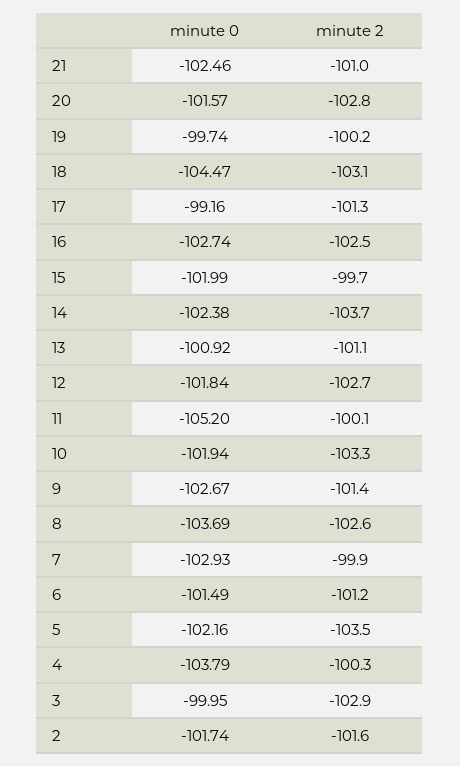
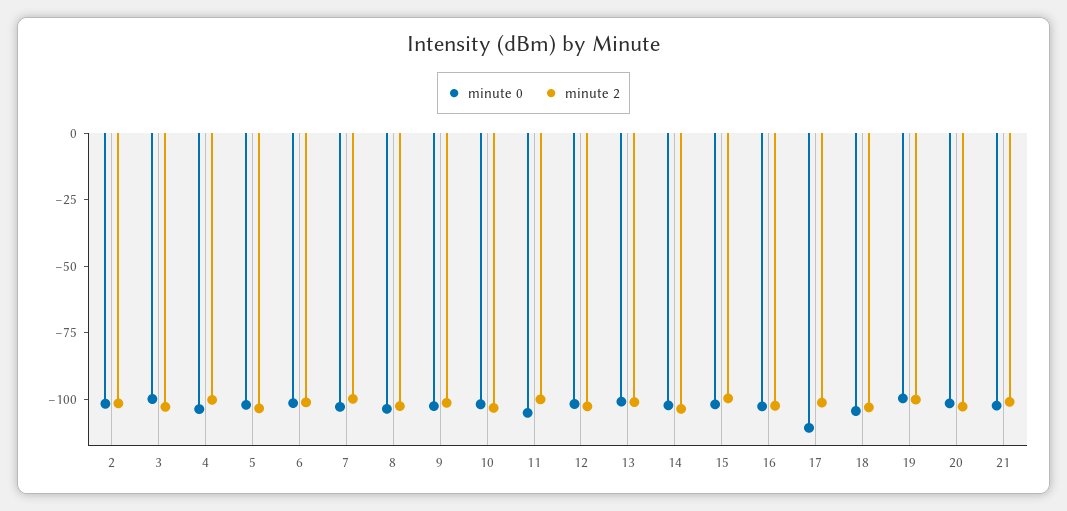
minute 0, 17: -99.16 -> -110

